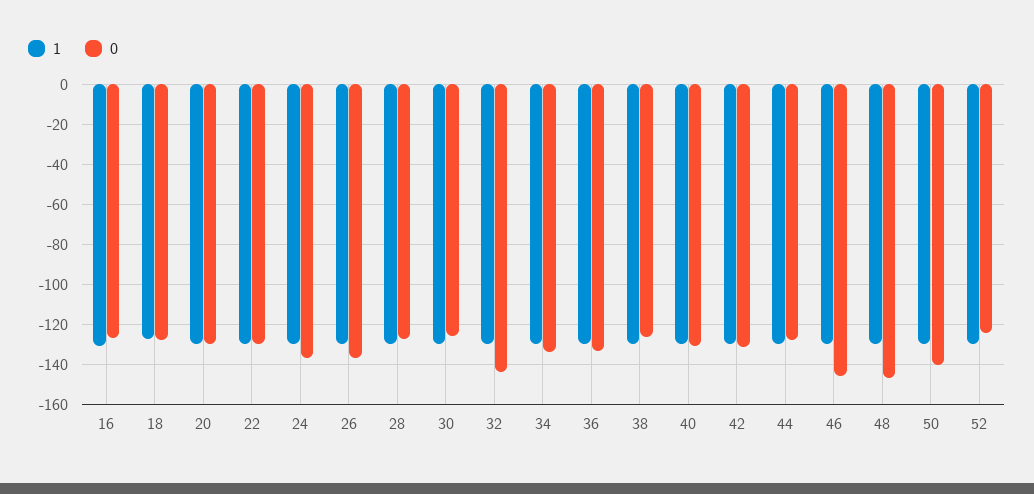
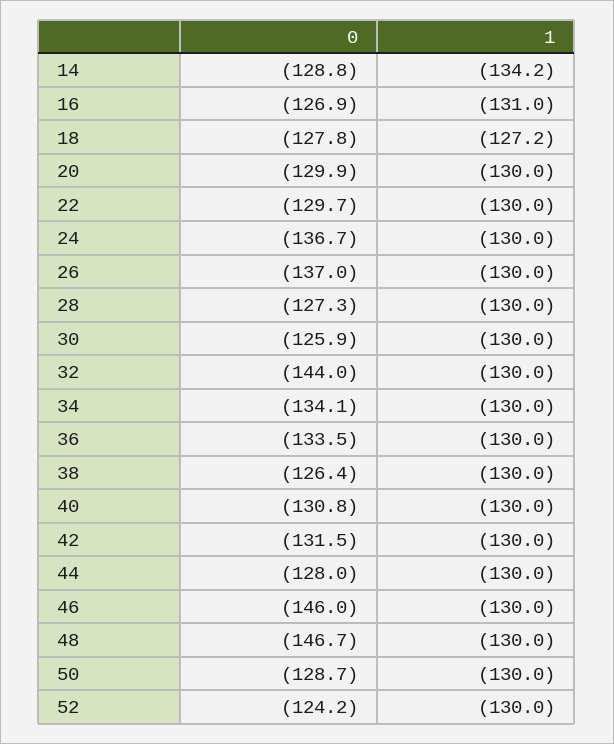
0, 50: -140 -> -128.7
0, 14: none -> -128.8
1, 14: none -> -134.2

